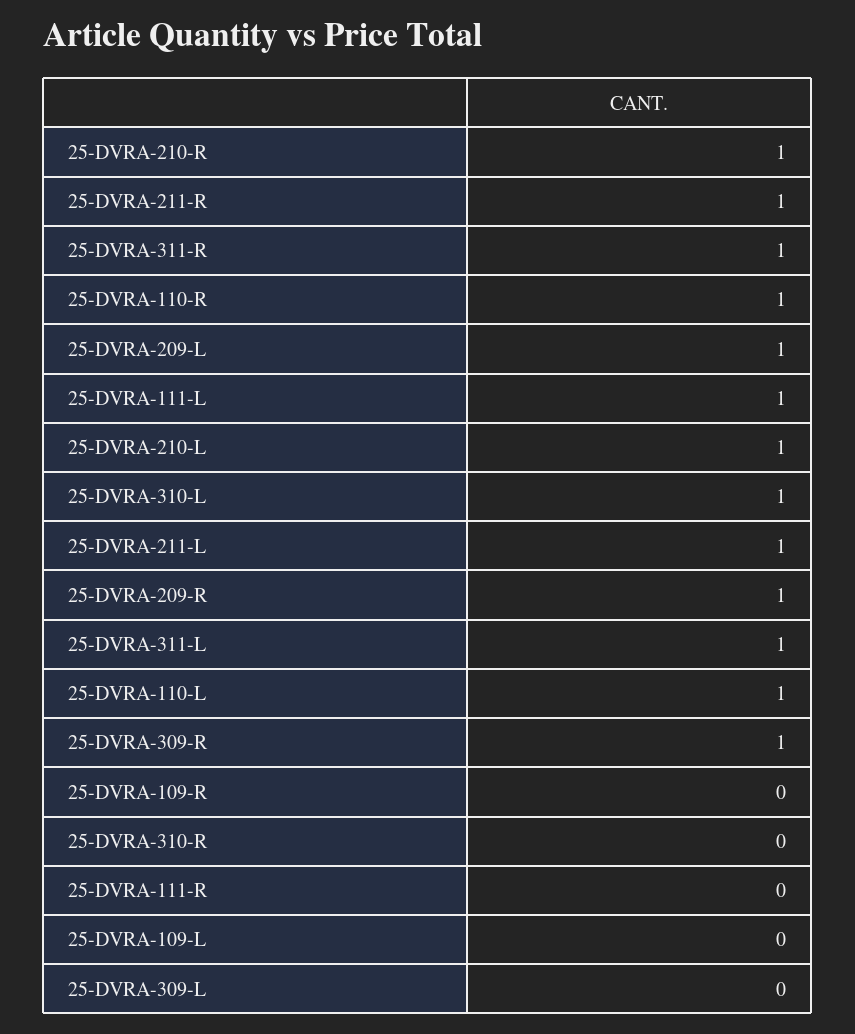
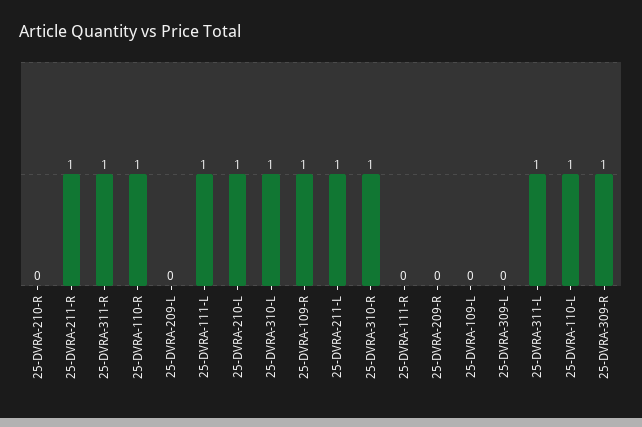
25-DVRA-210-R: 1 -> 0
25-DVRA-209-L: 1 -> 0
25-DVRA-209-R: 1 -> 0
25-DVRA-109-R: 0 -> 1
25-DVRA-310-R: 0 -> 1

